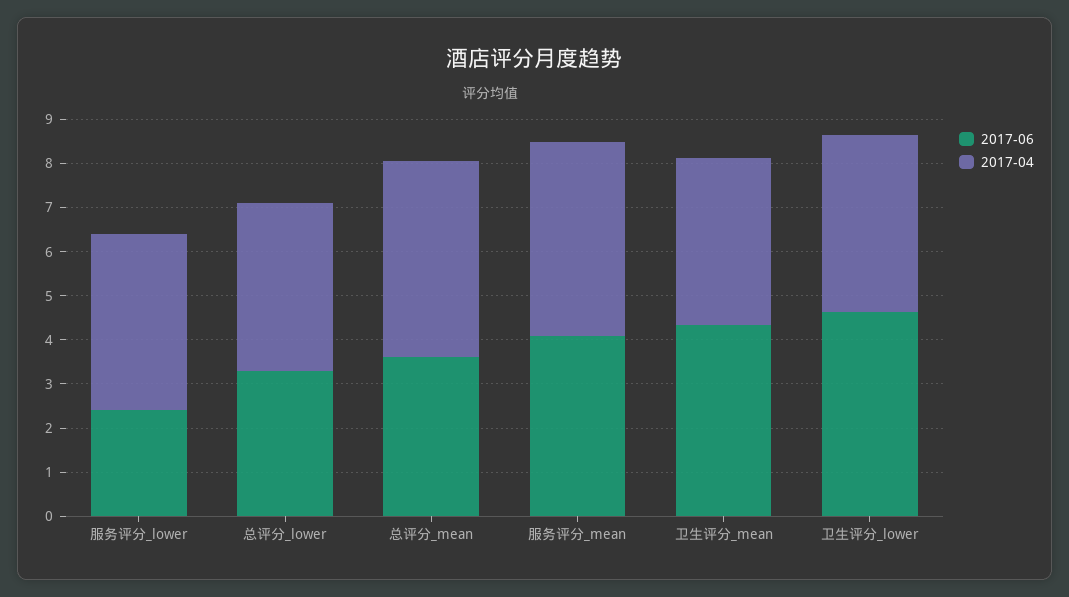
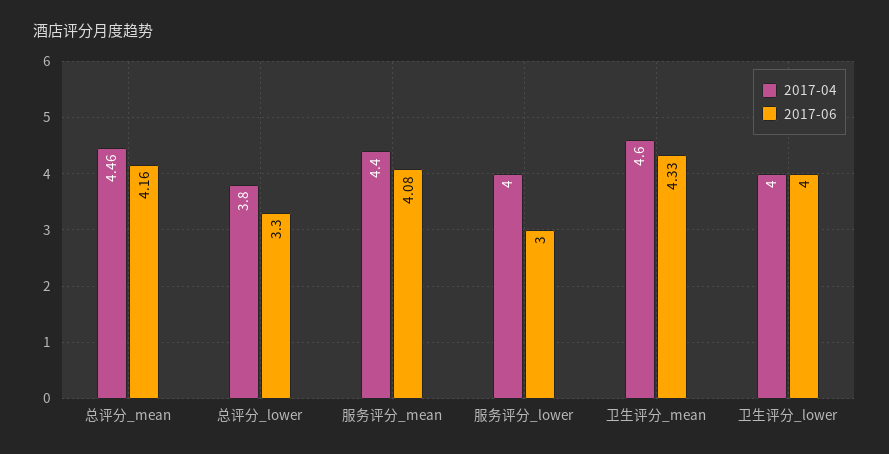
2017-06, 服务评分_lower: 2.4 -> 3
2017-06, 总评分_mean: 3.6 -> 4.16
2017-04, 卫生评分_mean: 3.8 -> 4.6
2017-06, 卫生评分_lower: 4.6 -> 4

